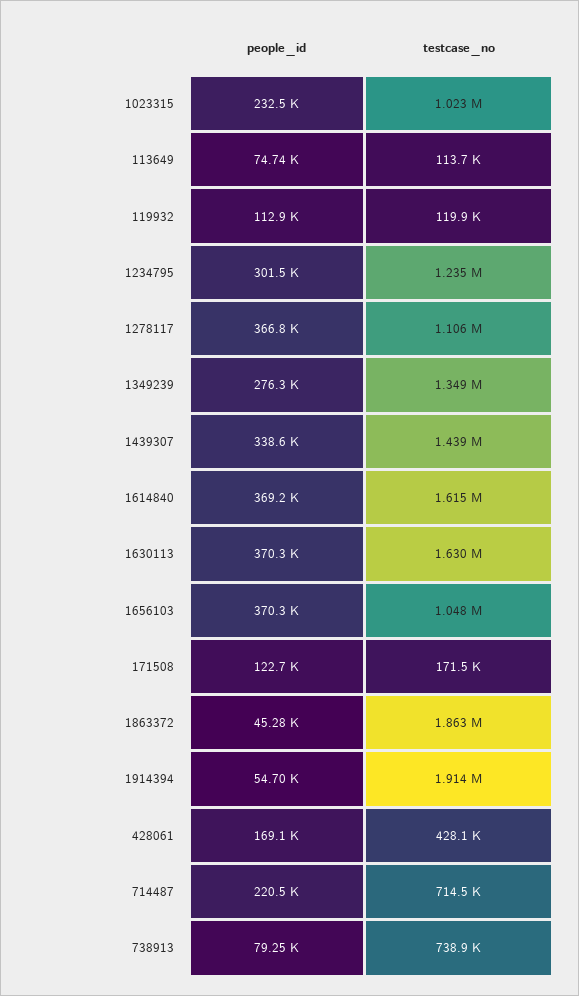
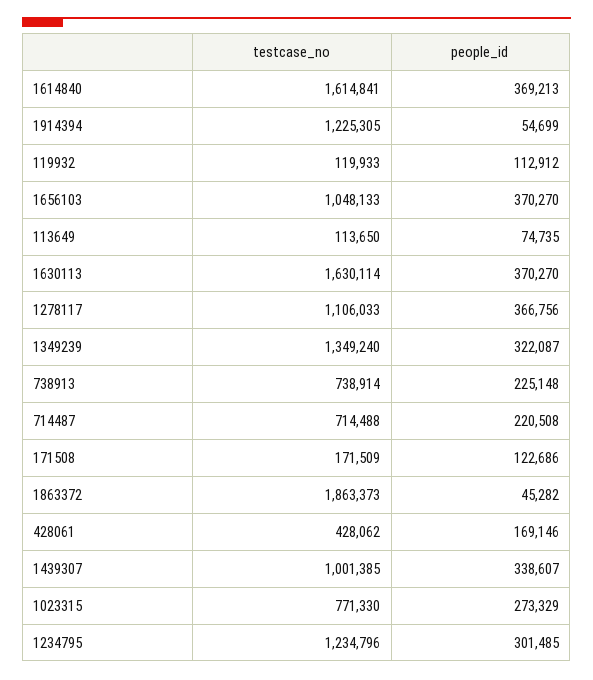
people_id, 1023315: 232500 -> 273329
testcase_no, 1023315: 1023000 -> 771330
people_id, 1349239: 276300 -> 322087
testcase_no, 1439307: 1439000 -> 1001385
testcase_no, 1914394: 1914000 -> 1225305
people_id, 738913: 79250 -> 225148

